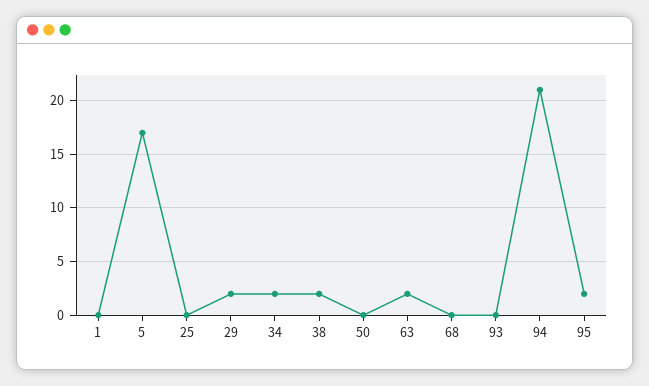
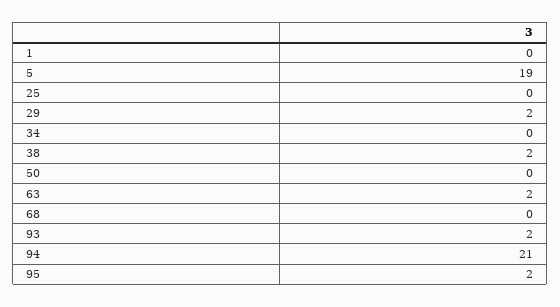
5: 17 -> 19
34: 2 -> 0
93: 0 -> 2

